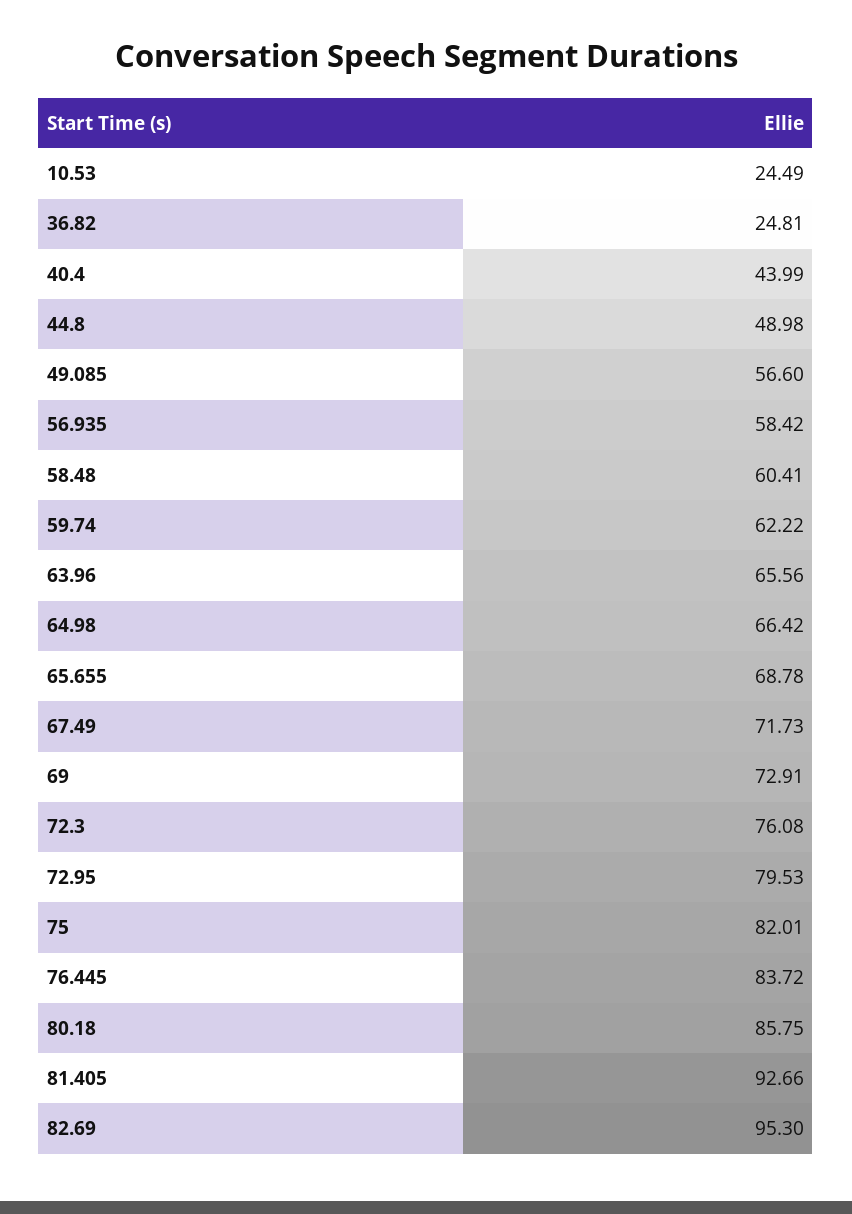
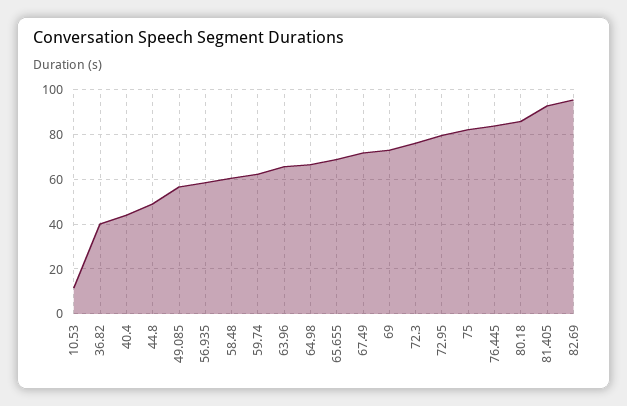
10.53: 24.49 -> 10
36.82: 24.81 -> 40

